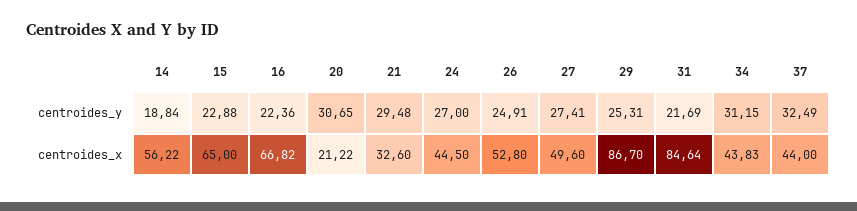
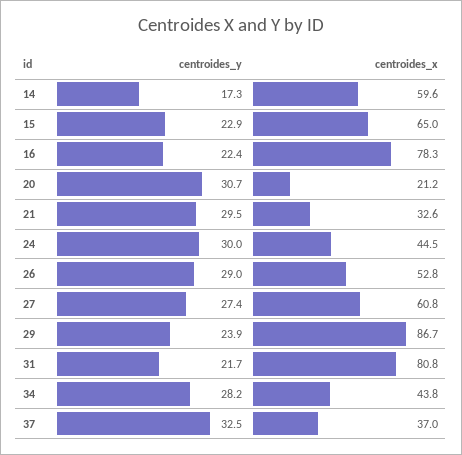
14, centroides_y: 18.84 -> 17.3
24, centroides_y: 27 -> 30
26, centroides_y: 24.91 -> 29
29, centroides_y: 25.31 -> 23.9
34, centroides_y: 31.15 -> 28.2
14, centroides_x: 56.22 -> 59.6
16, centroides_x: 66.82 -> 78.3
27, centroides_x: 49.6 -> 60.8
31, centroides_x: 84.64 -> 80.8
37, centroides_x: 44 -> 37

